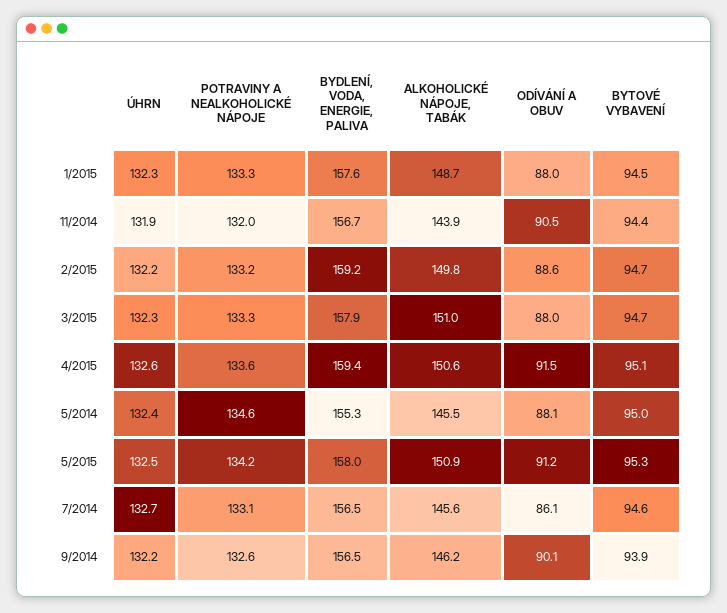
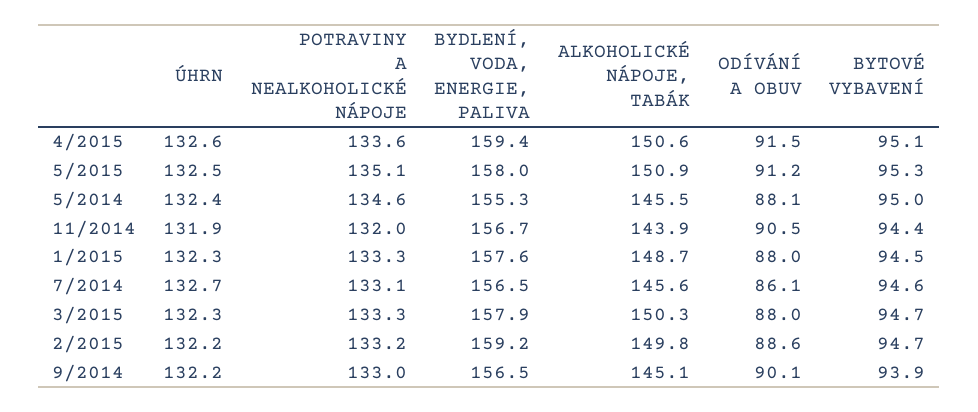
ALKOHOLICKÉ NÁPOJE, TABÁK, 3/2015: 151 -> 150.3
POTRAVINY A NEALKOHOLICKÉ NÁPOJE, 5/2015: 134.2 -> 135.1
POTRAVINY A NEALKOHOLICKÉ NÁPOJE, 9/2014: 132.6 -> 133
ALKOHOLICKÉ NÁPOJE, TABÁK, 9/2014: 146.2 -> 145.1

